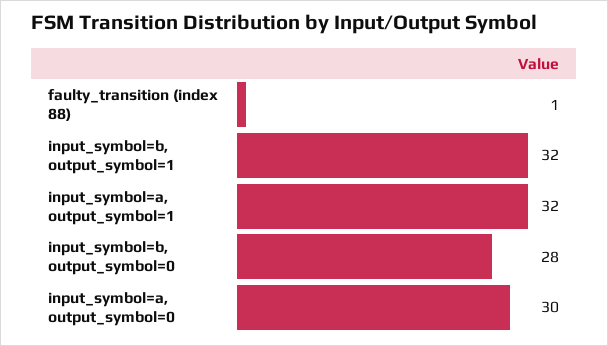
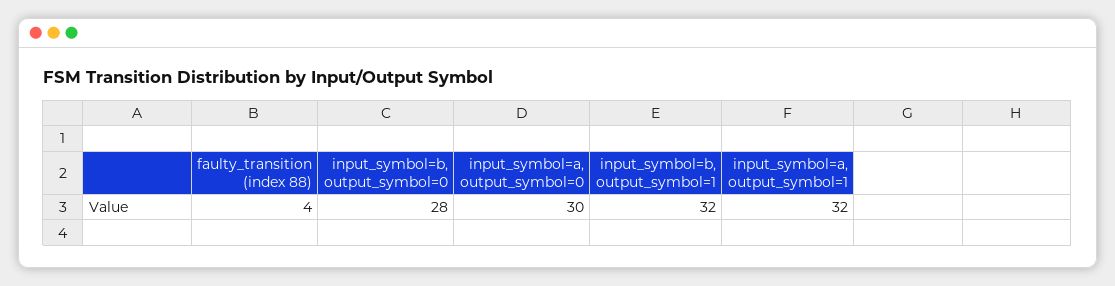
faulty_transition (index 88): 1 -> 4

